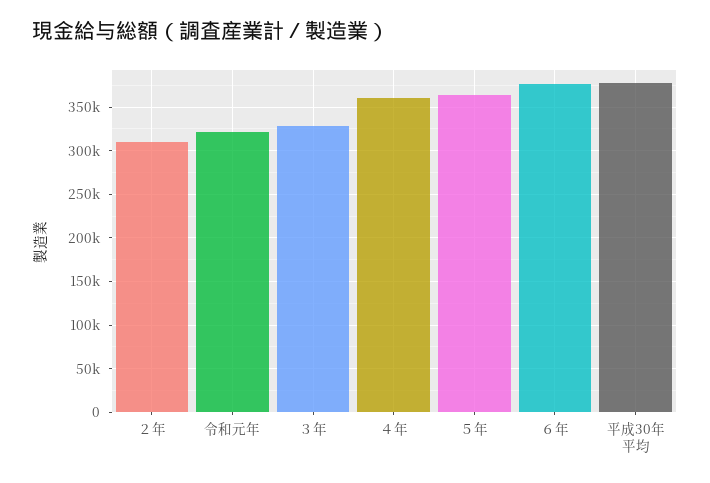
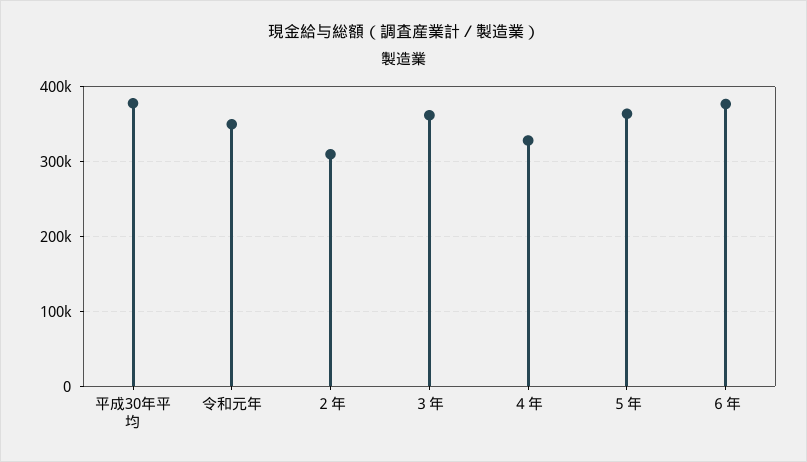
令和元年: 320000 -> 350000
３年: 330000 -> 360000
４年: 360000 -> 330000

